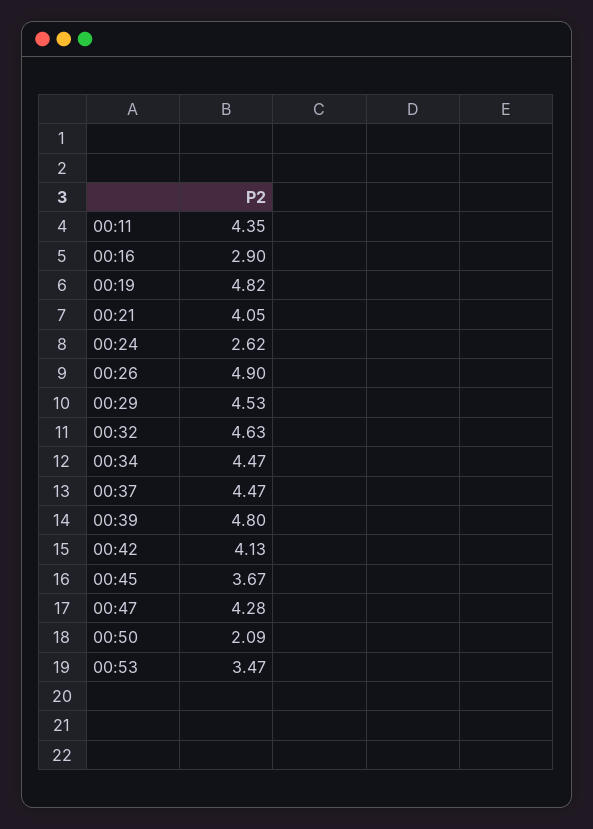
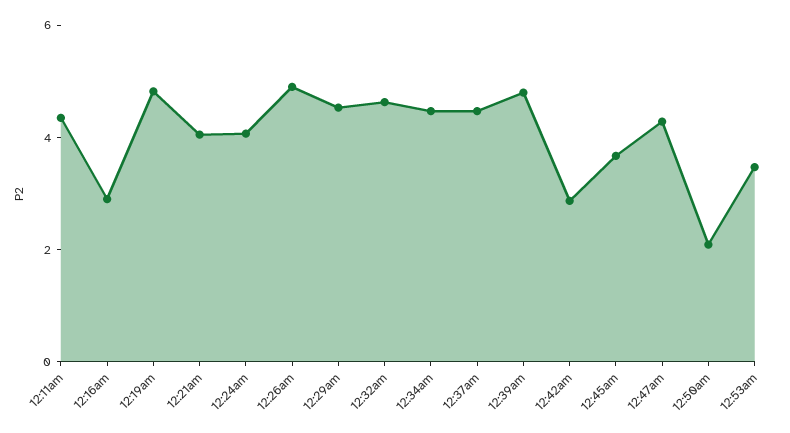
00:24: 2.62 -> 4
00:42: 4.13 -> 3

